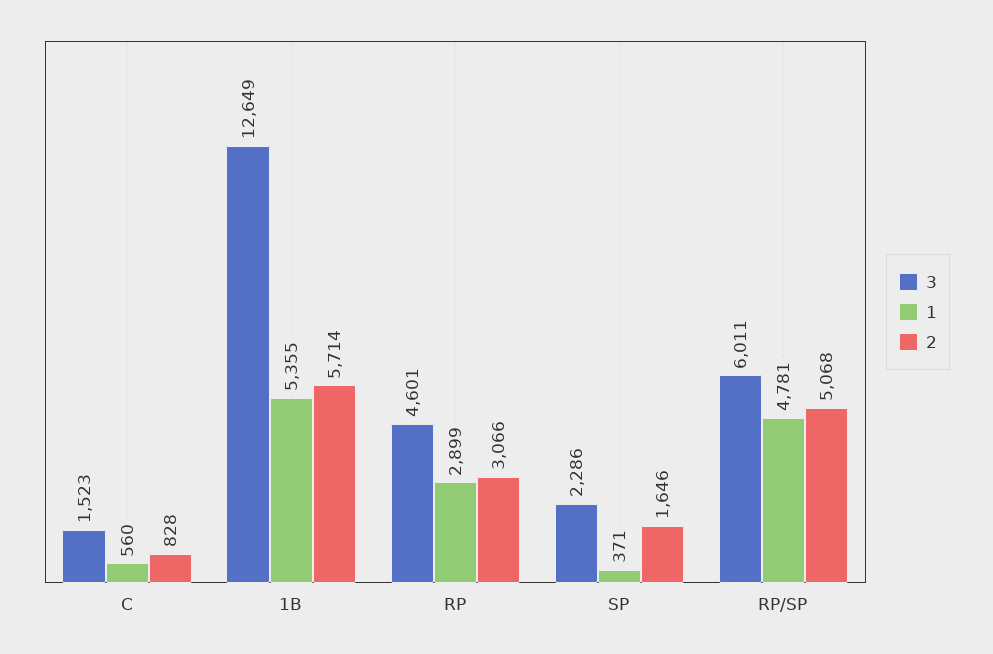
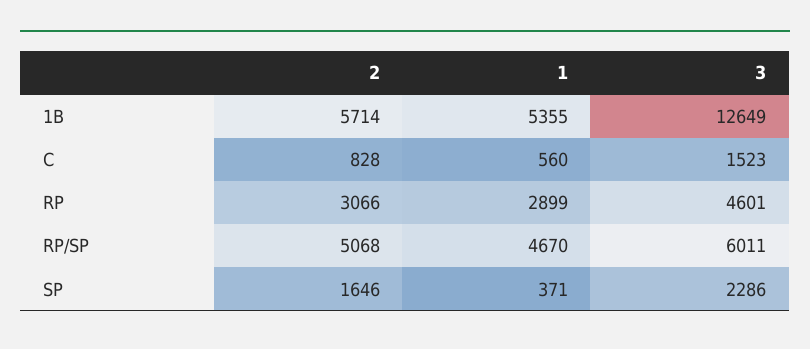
1, RP/SP: 4781 -> 4670

